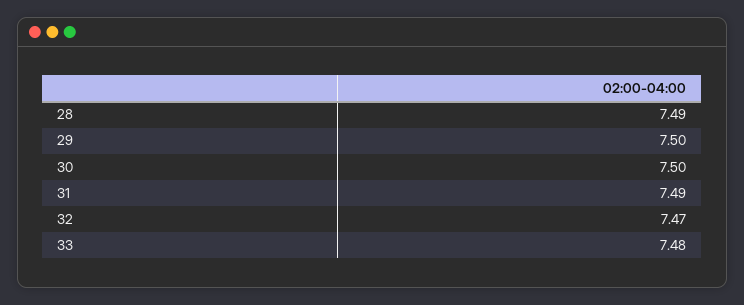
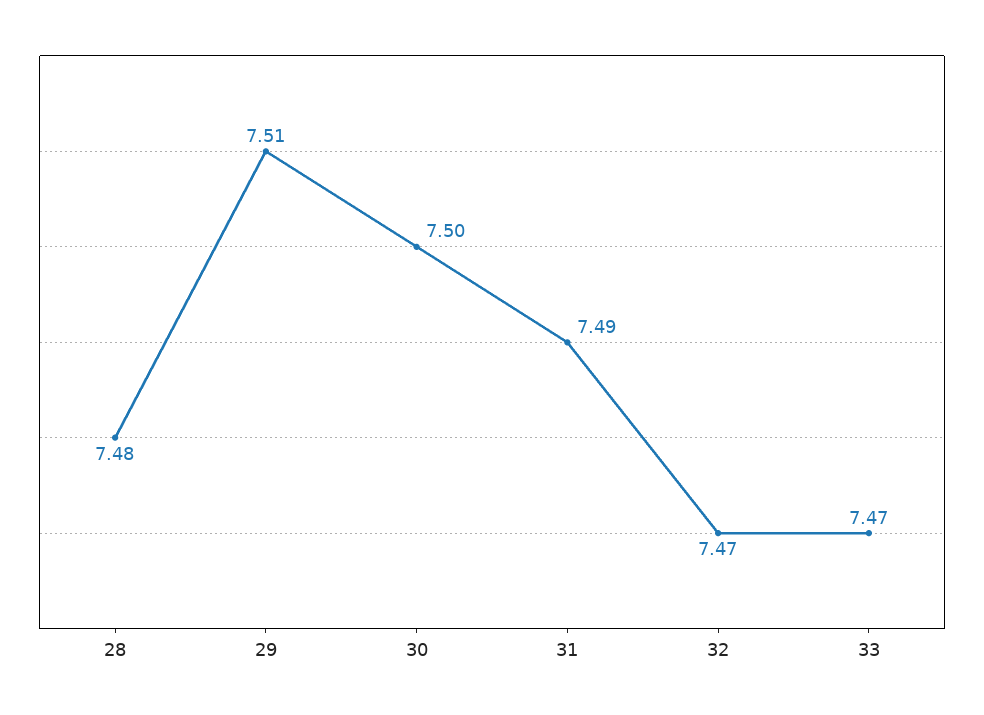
28: 7.49 -> 7.48
29: 7.5 -> 7.51
33: 7.48 -> 7.47

